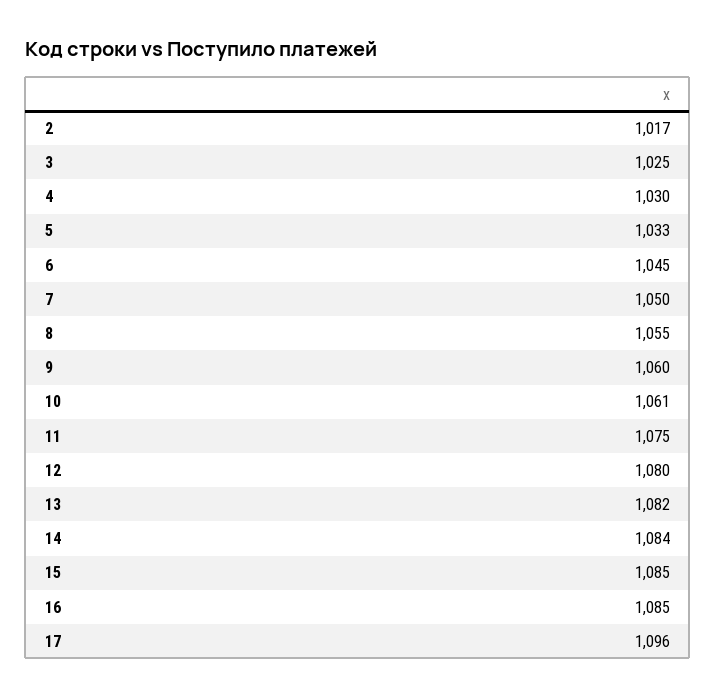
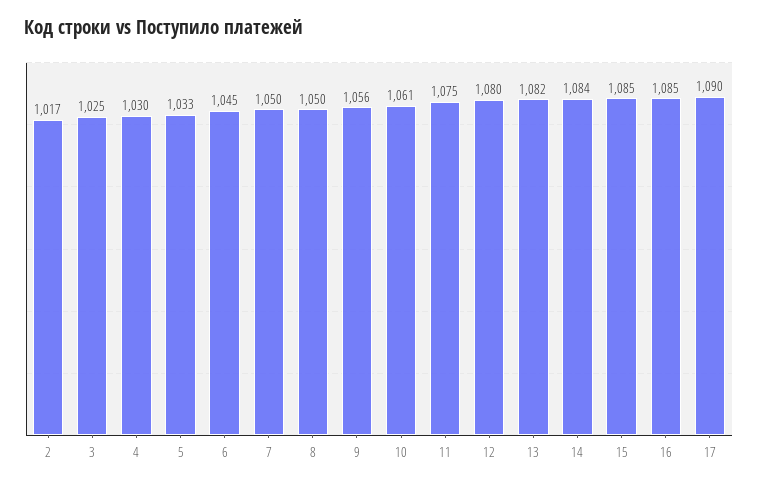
8: 1055 -> 1050
9: 1060 -> 1056
17: 1096 -> 1090

